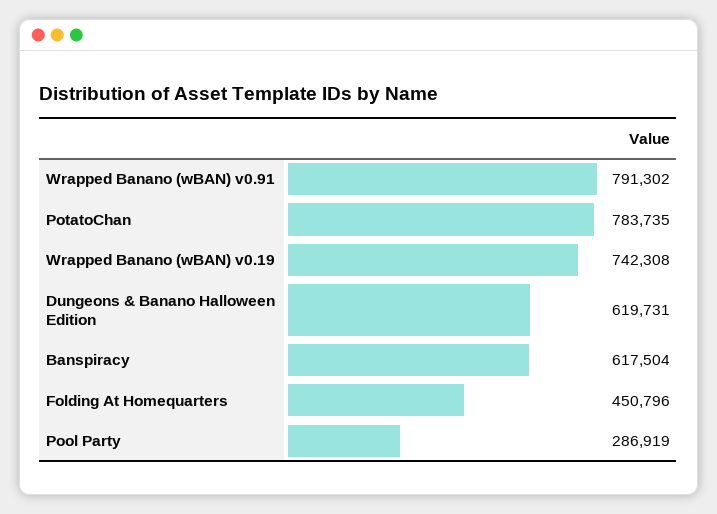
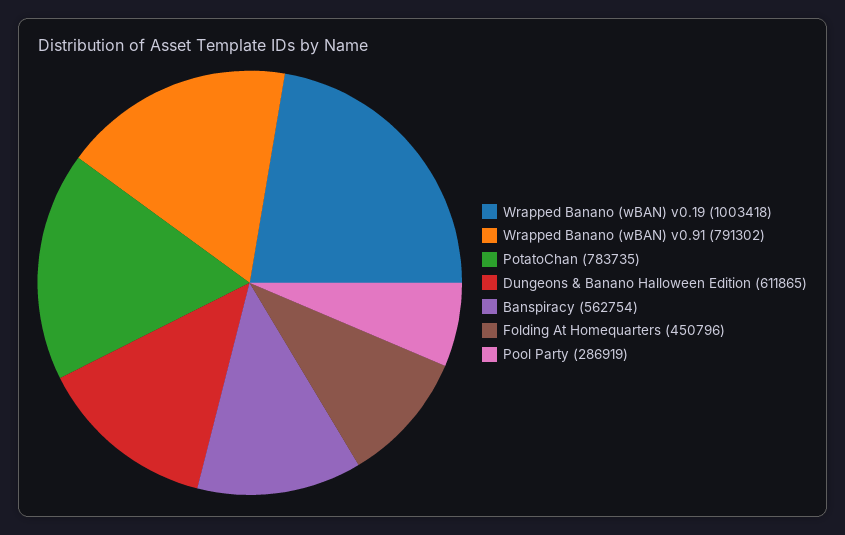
Wrapped Banano (wBAN) v0.19: 742308 -> 1003418
Dungeons & Banano Halloween Edition: 619731 -> 611865
Banspiracy: 617504 -> 562754

